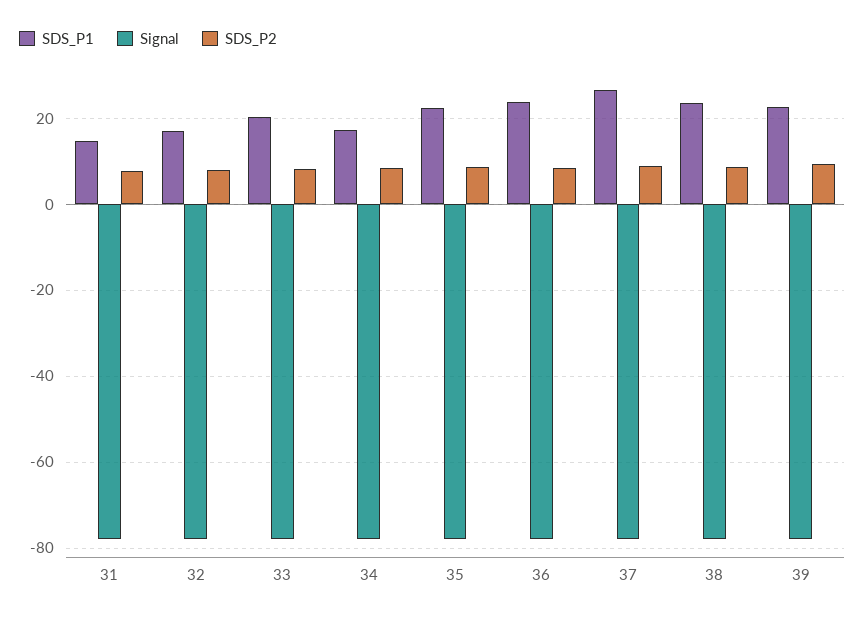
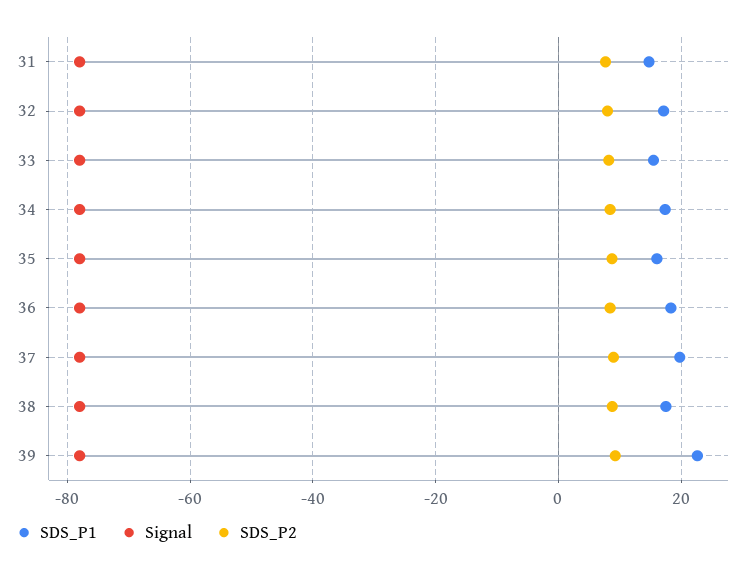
SDS_P1, 33: 20 -> 16
SDS_P1, 35: 22 -> 16
SDS_P1, 36: 24 -> 18
SDS_P1, 37: 26 -> 20
SDS_P1, 38: 24 -> 18

